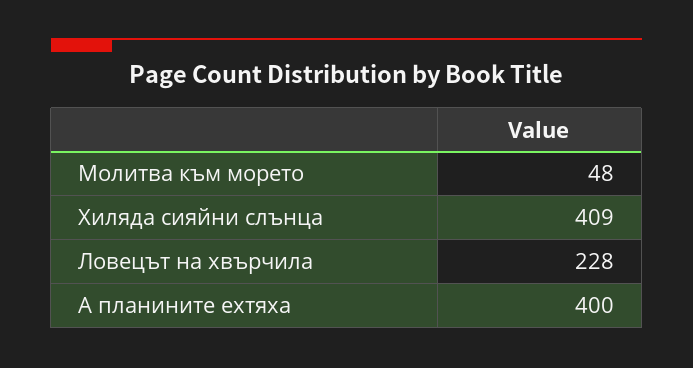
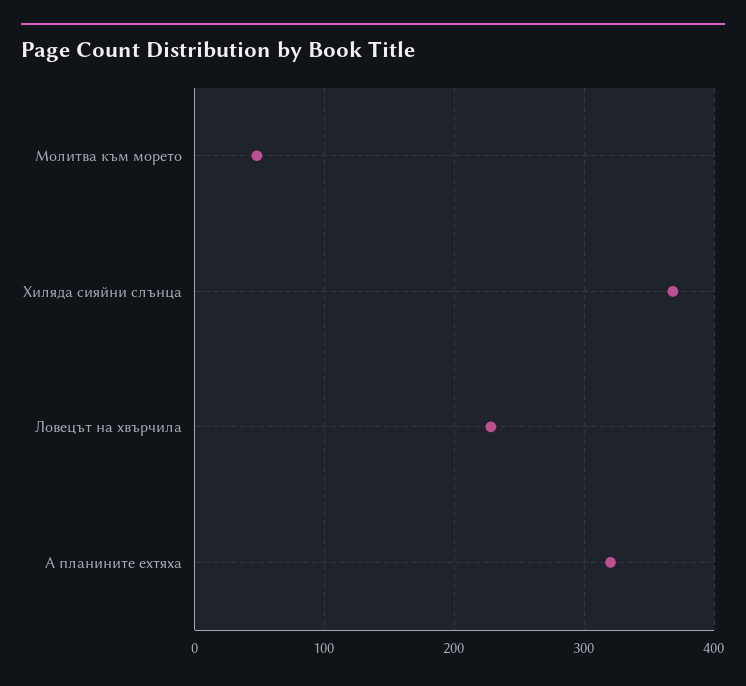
Хиляда сияйни слънца: 409 -> 370
А планините ехтяха: 400 -> 320

